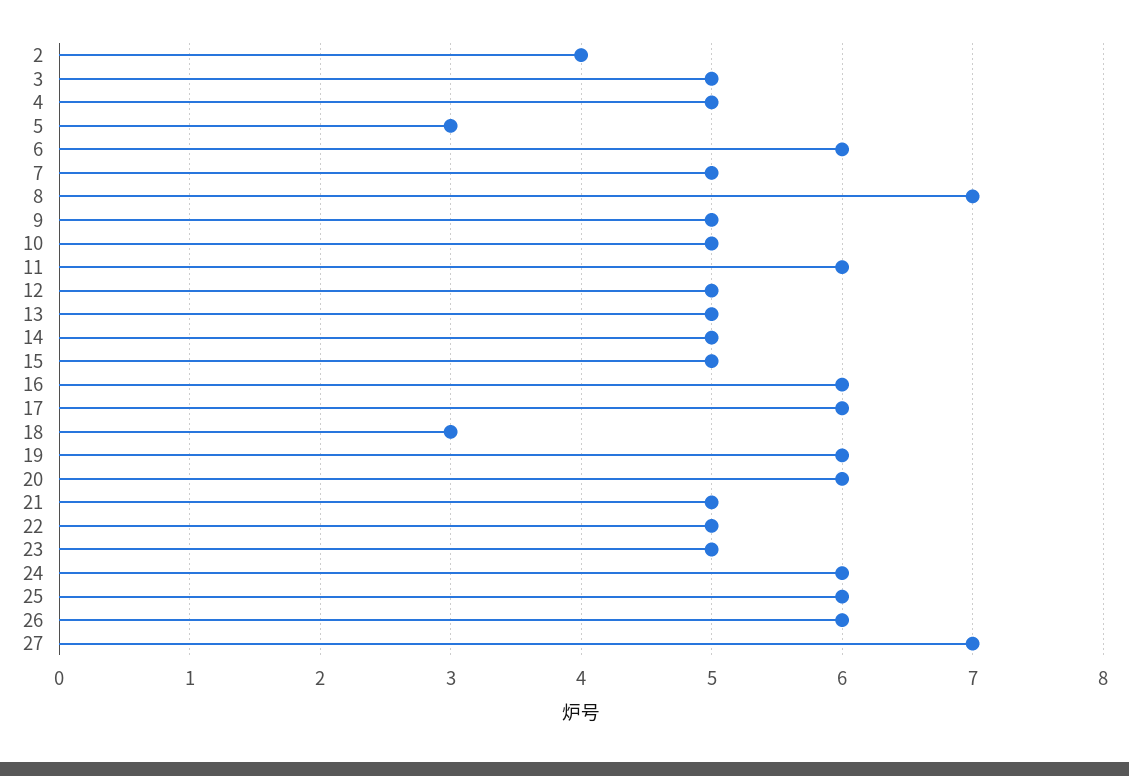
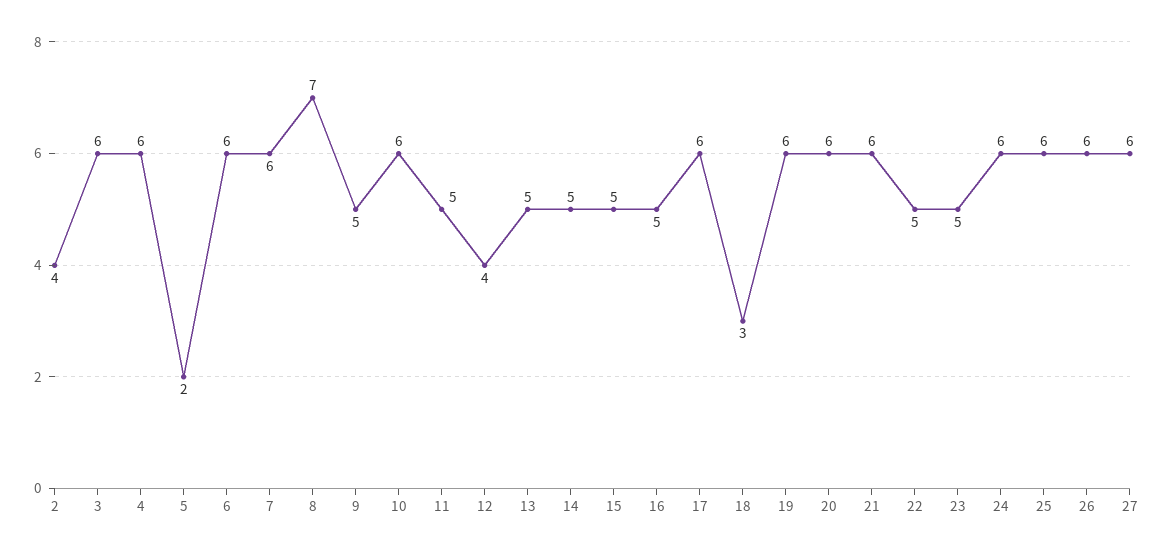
3: 5 -> 6
4: 5 -> 6
5: 3 -> 2
7: 5 -> 6
10: 5 -> 6
11: 6 -> 5
12: 5 -> 4
16: 6 -> 5
21: 5 -> 6
27: 7 -> 6

